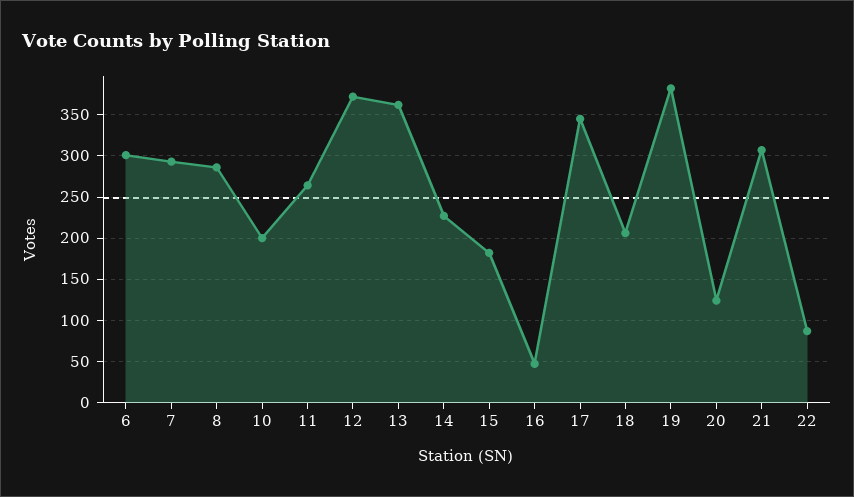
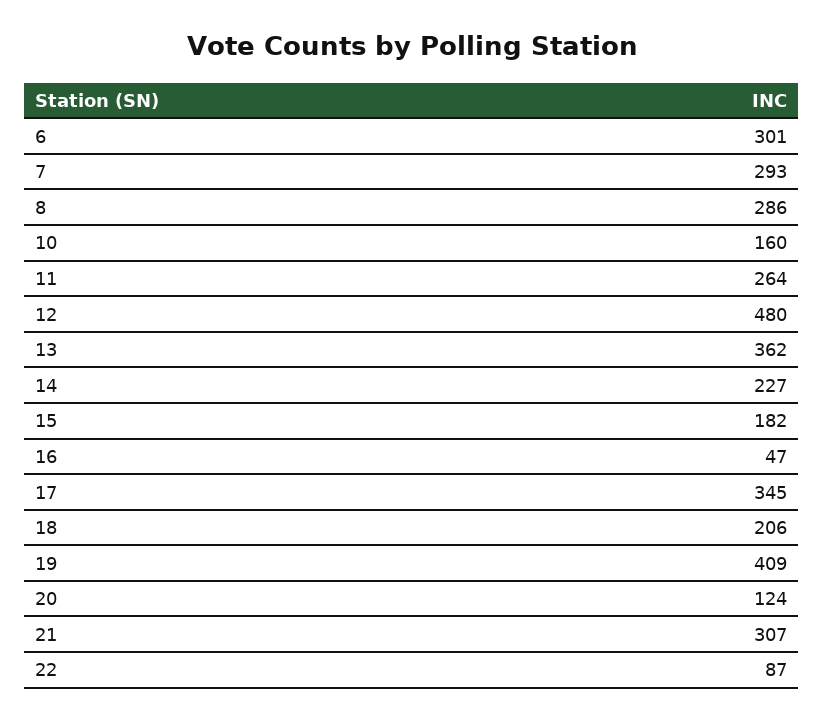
10: 200 -> 160
12: 370 -> 480
19: 380 -> 409

